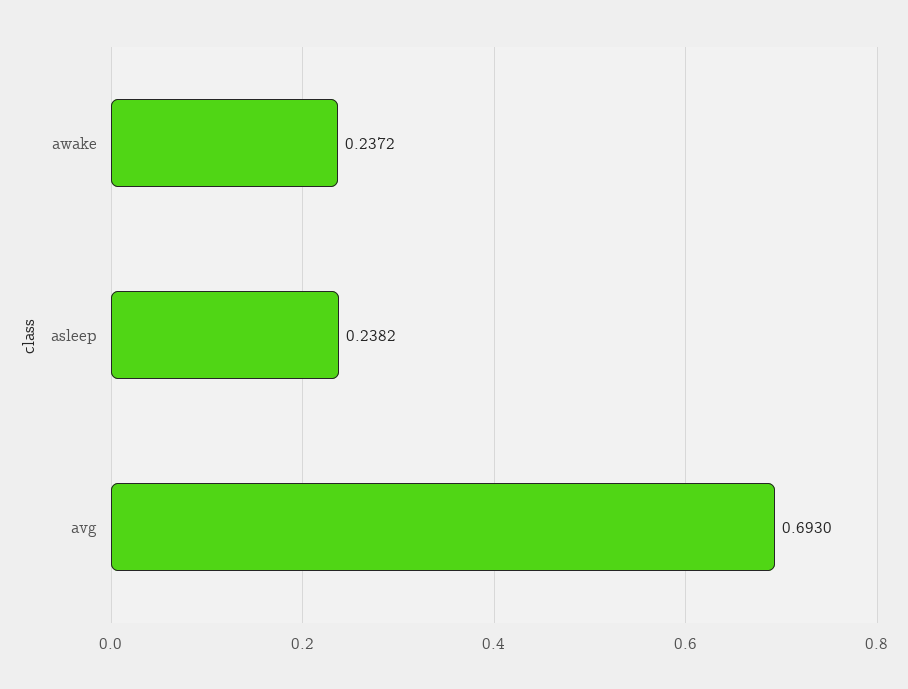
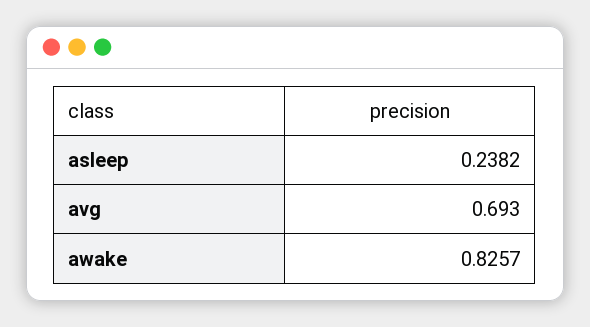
awake: 0.2372 -> 0.8257

